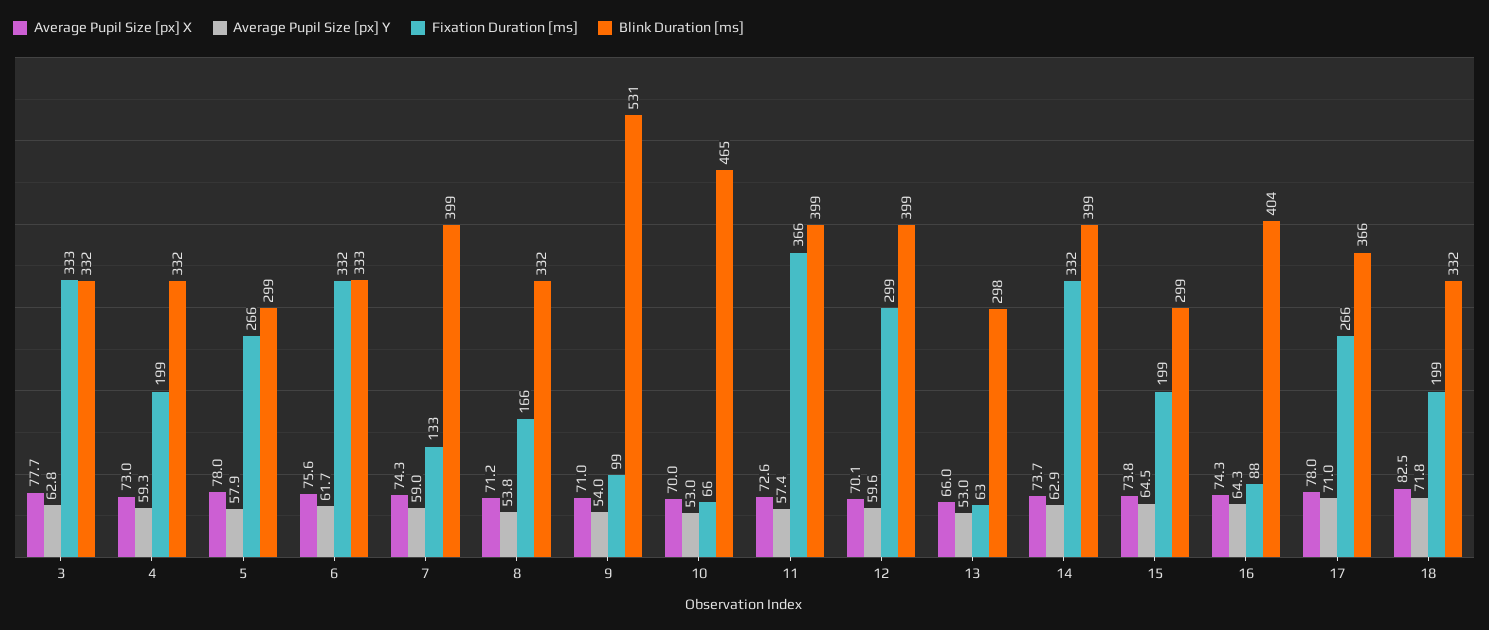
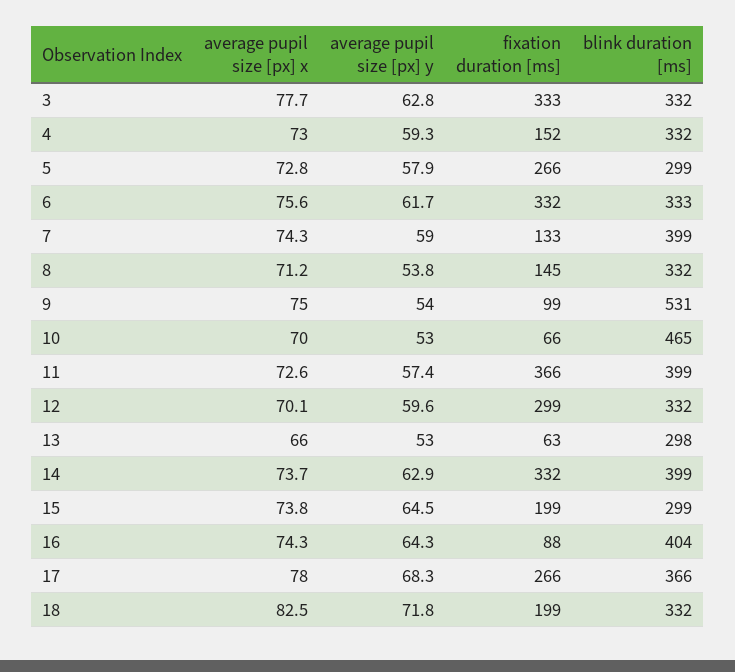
Fixation Duration [ms], 4: 199 -> 152
Average Pupil Size [px] X, 5: 78 -> 72.8
Fixation Duration [ms], 8: 166 -> 145
Average Pupil Size [px] X, 9: 71 -> 75
Blink Duration [ms], 12: 399 -> 332
Average Pupil Size [px] Y, 17: 71 -> 68.3

